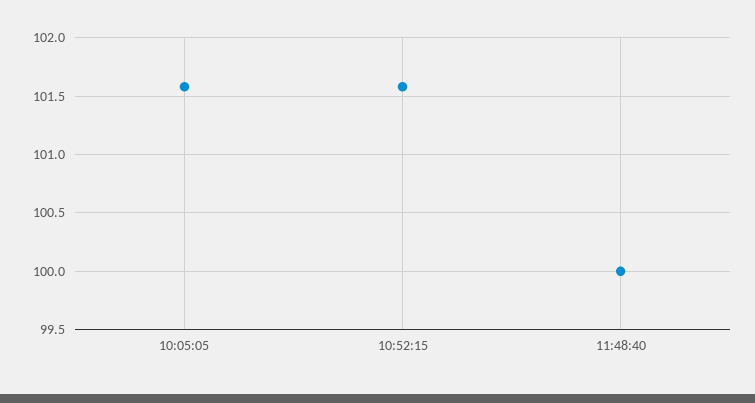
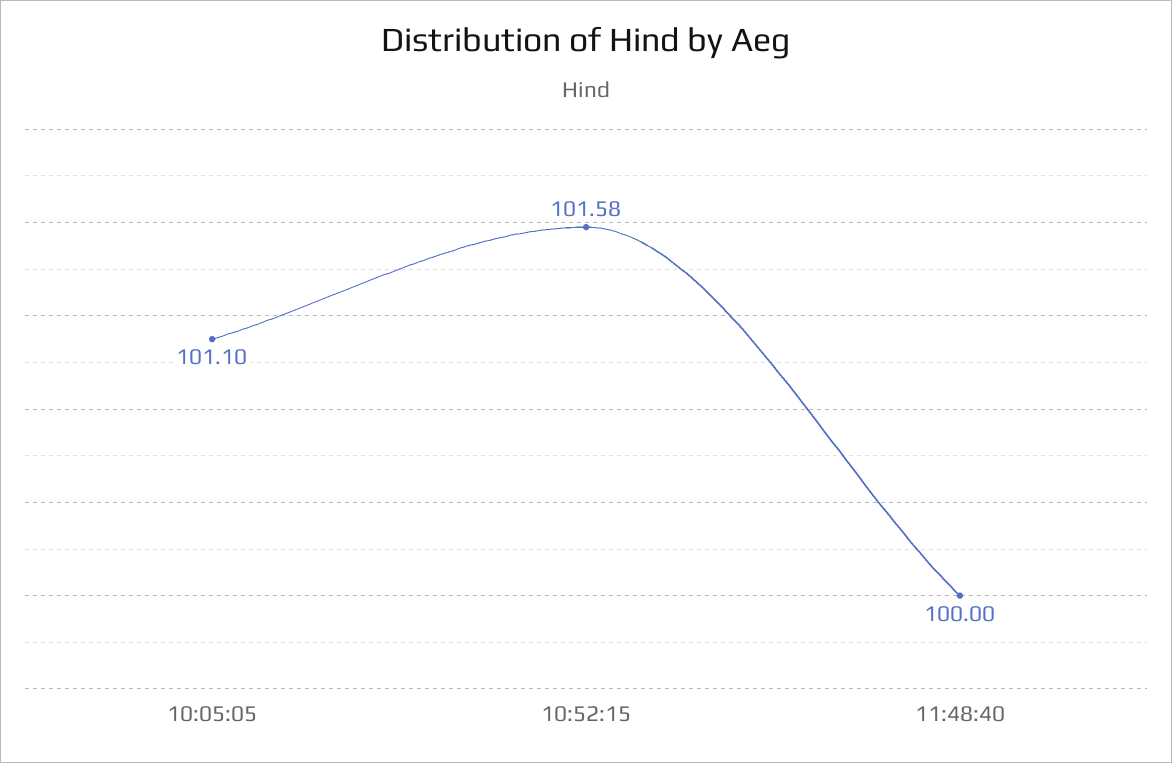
10:05:05: 101.6 -> 101.1

